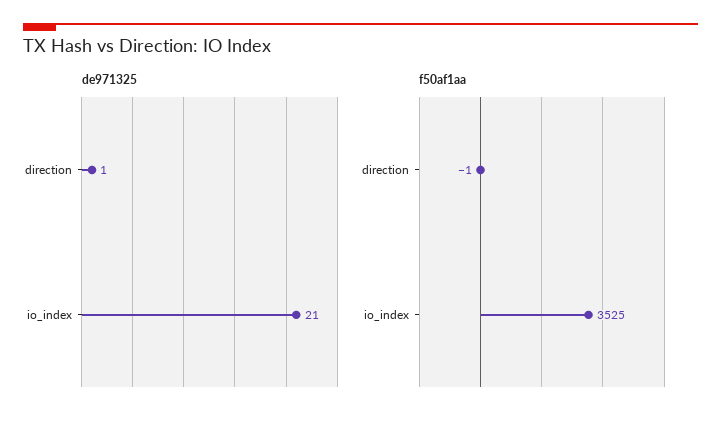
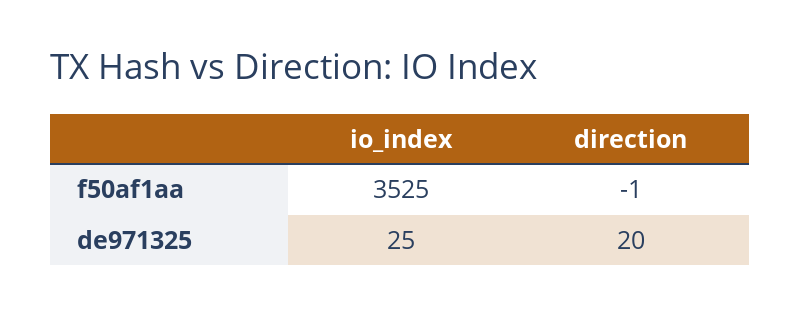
de971325, direction: 1 -> 20
de971325, io_index: 21 -> 25

